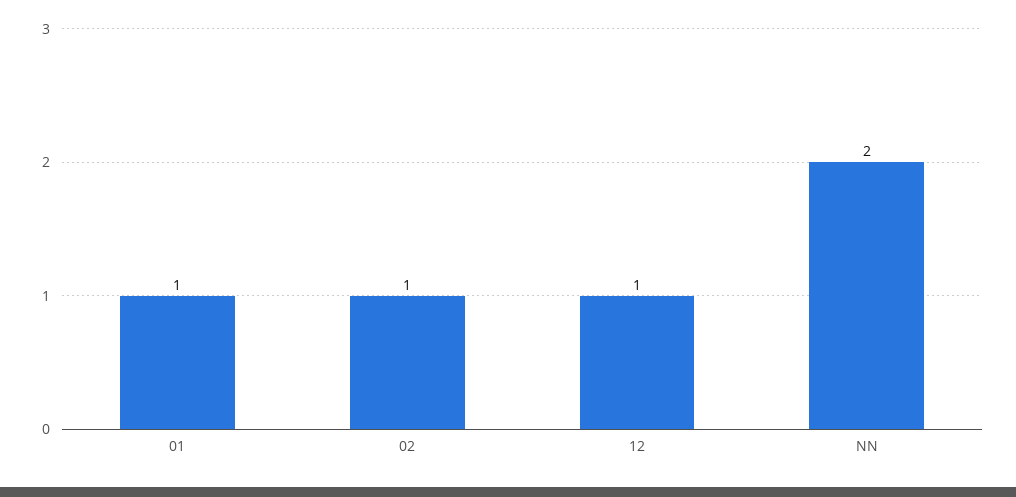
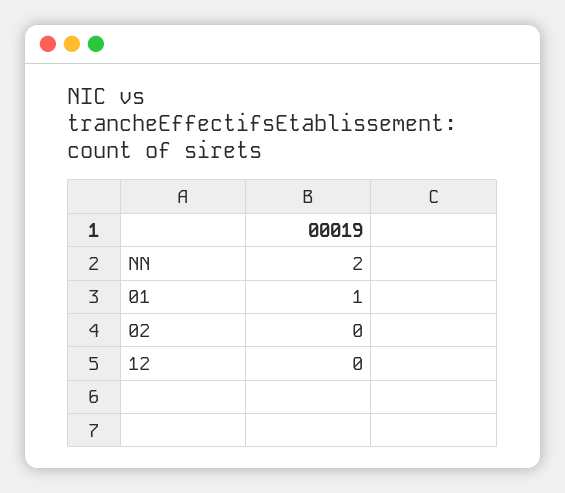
02: 1 -> 0
12: 1 -> 0

